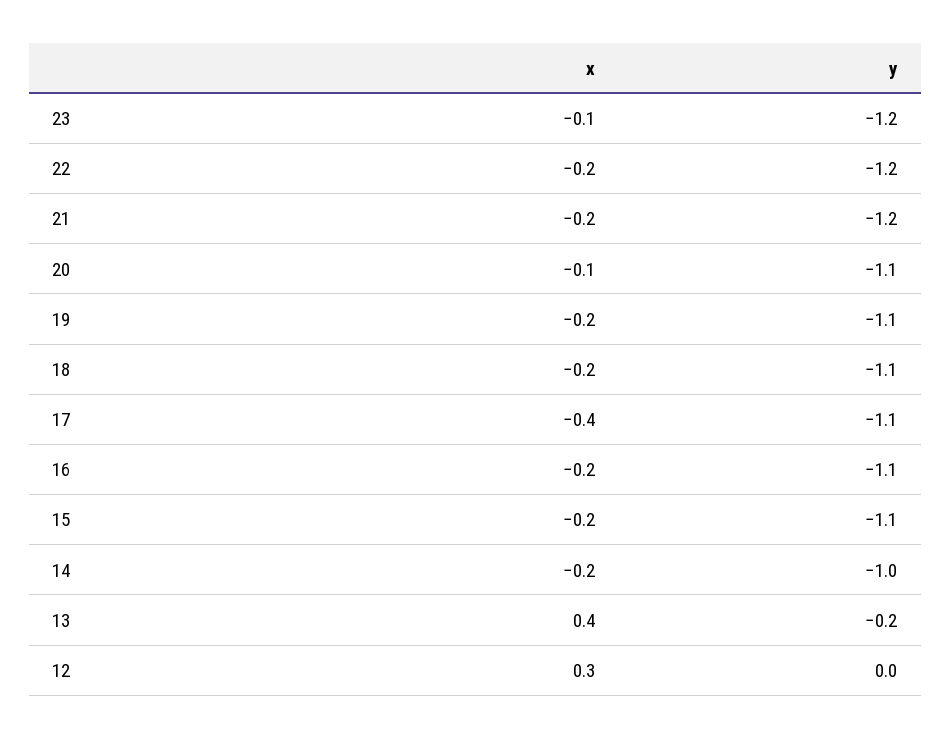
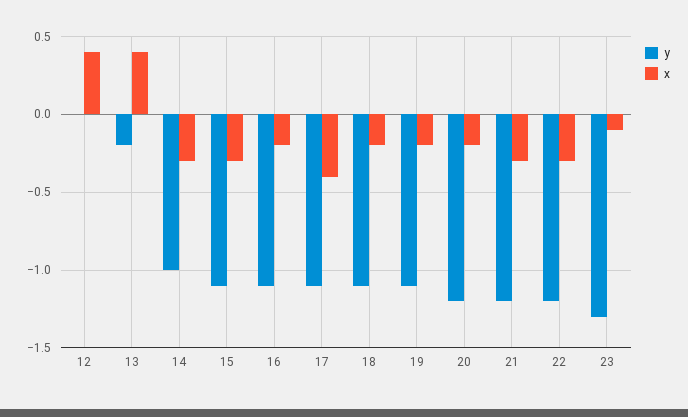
y, 23: -1.2 -> -1.3
x, 22: -0.2 -> -0.3
x, 21: -0.2 -> -0.3
x, 20: -0.1 -> -0.2
y, 20: -1.1 -> -1.2
x, 15: -0.2 -> -0.3
x, 14: -0.2 -> -0.3
x, 12: 0.3 -> 0.4

